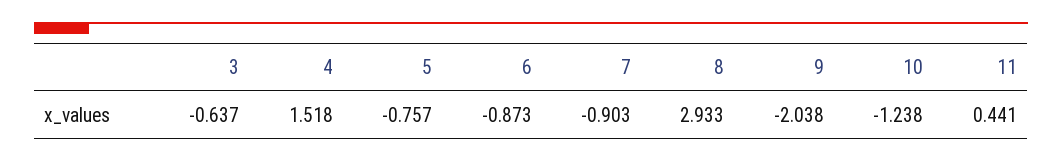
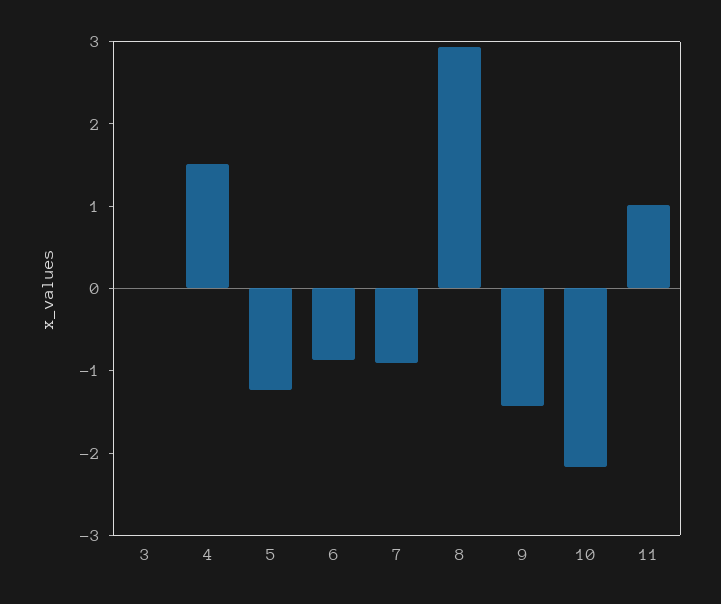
3: -0.637 -> 0
5: -0.757 -> -1.2
9: -2.038 -> -1.4
10: -1.238 -> -2.2
11: 0.441 -> 1

